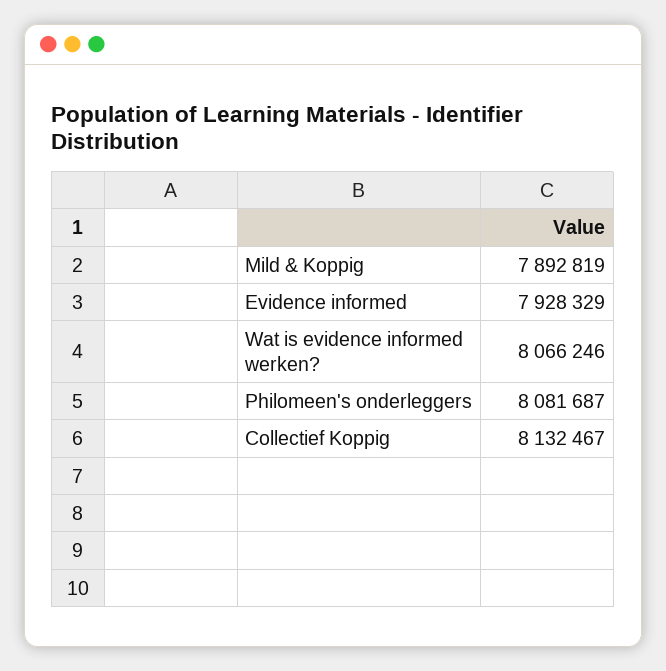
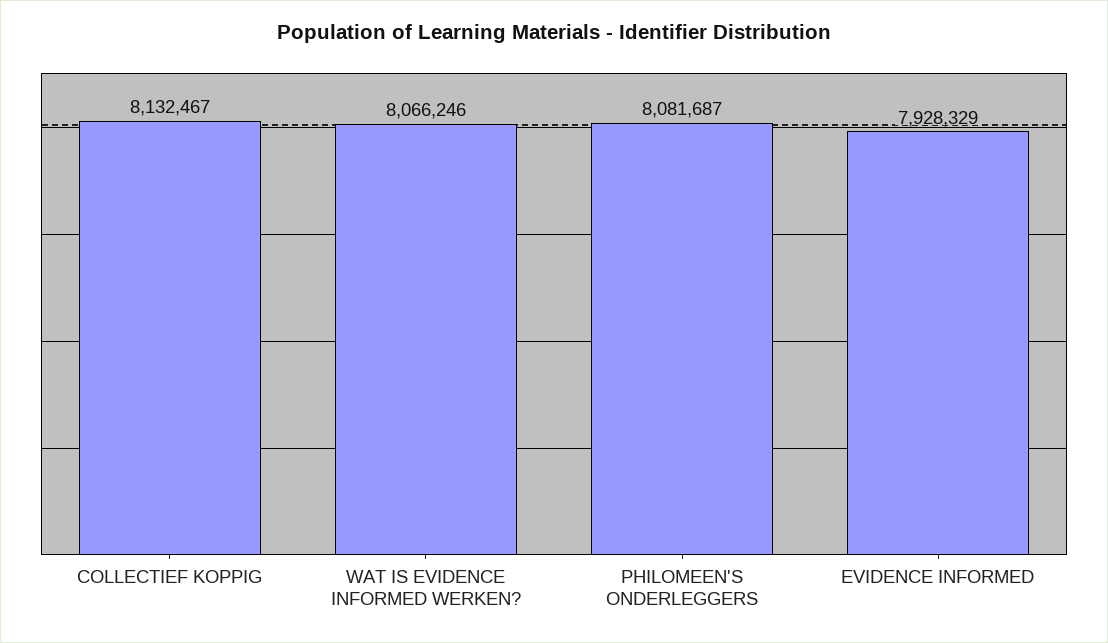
Mild & Koppig: 7892819 -> none

